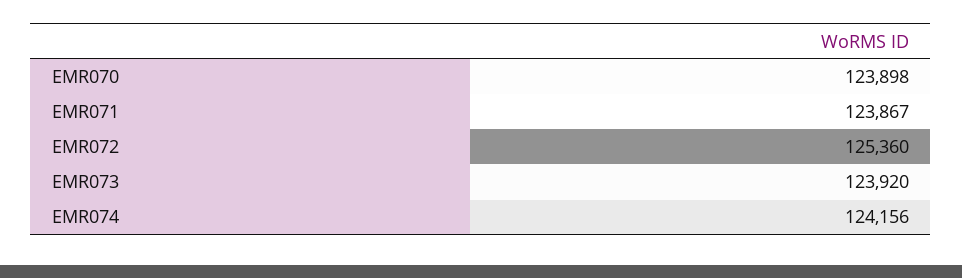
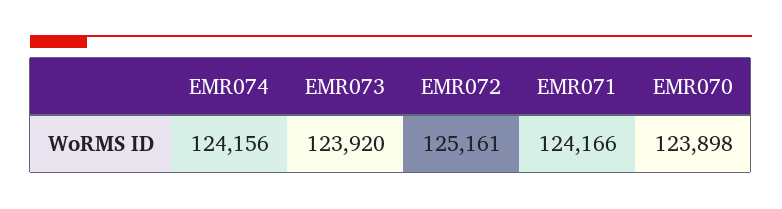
EMR071: 123867 -> 124166
EMR072: 125360 -> 125161

